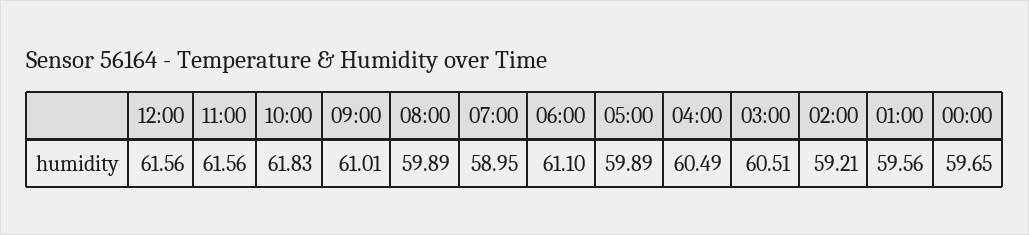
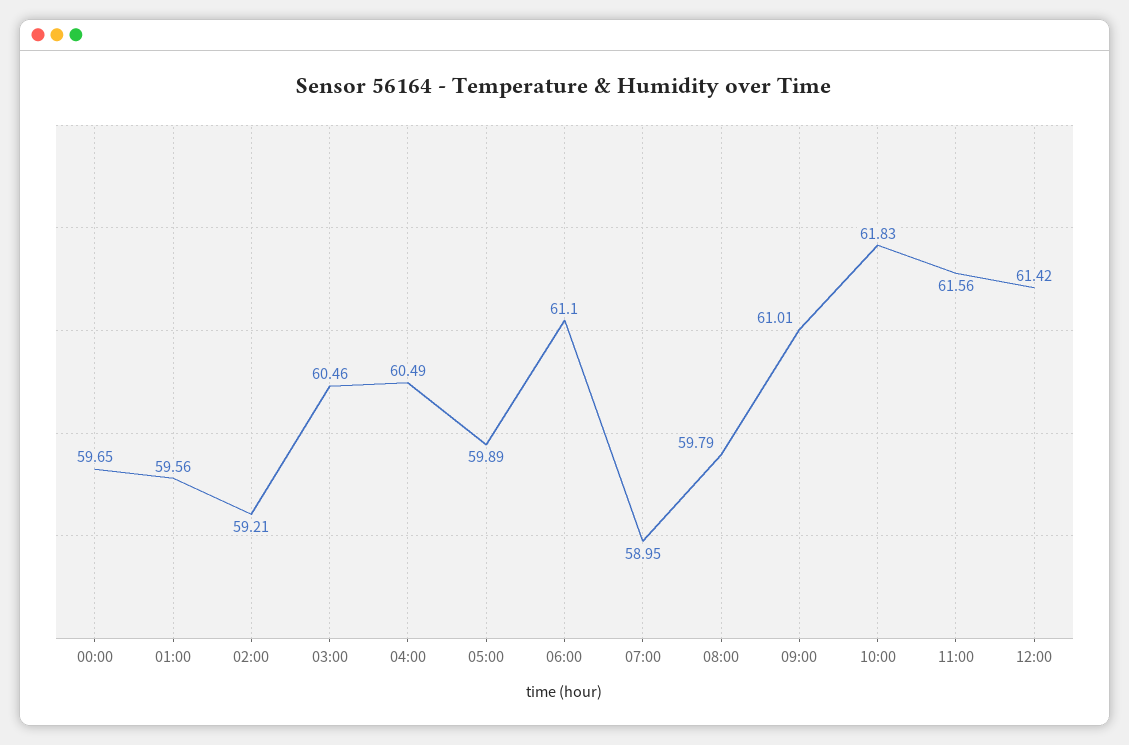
12:00: 61.56 -> 61.42
08:00: 59.89 -> 59.79
03:00: 60.51 -> 60.46

